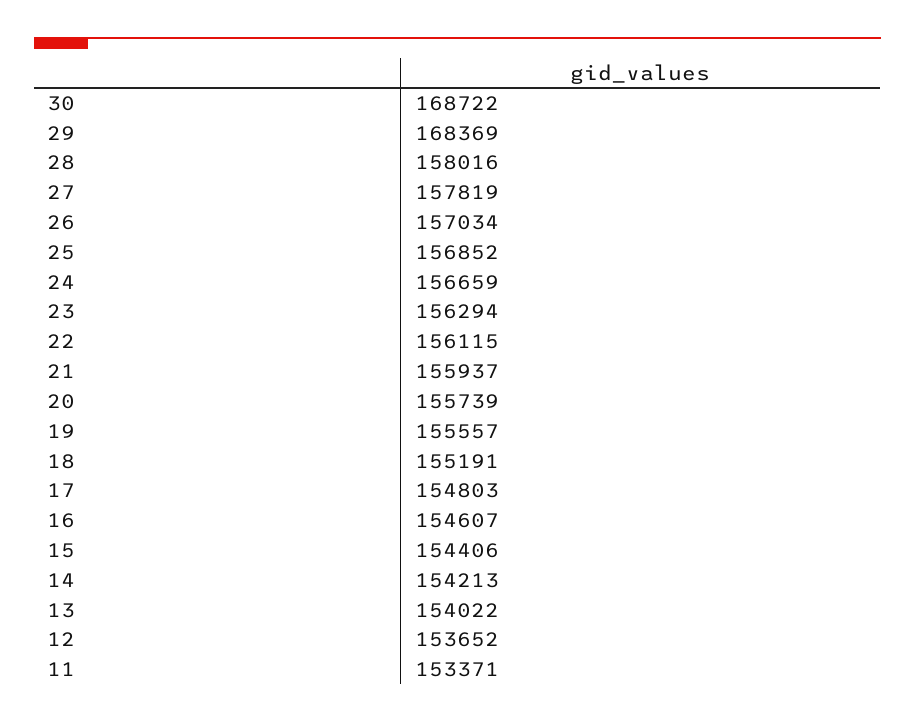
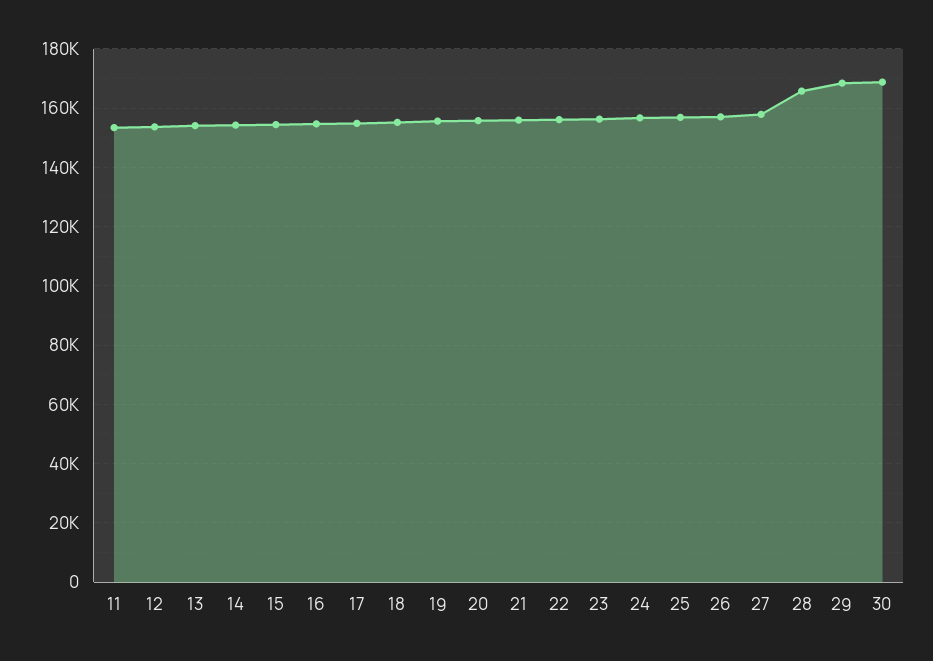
28: 158016 -> 165000

